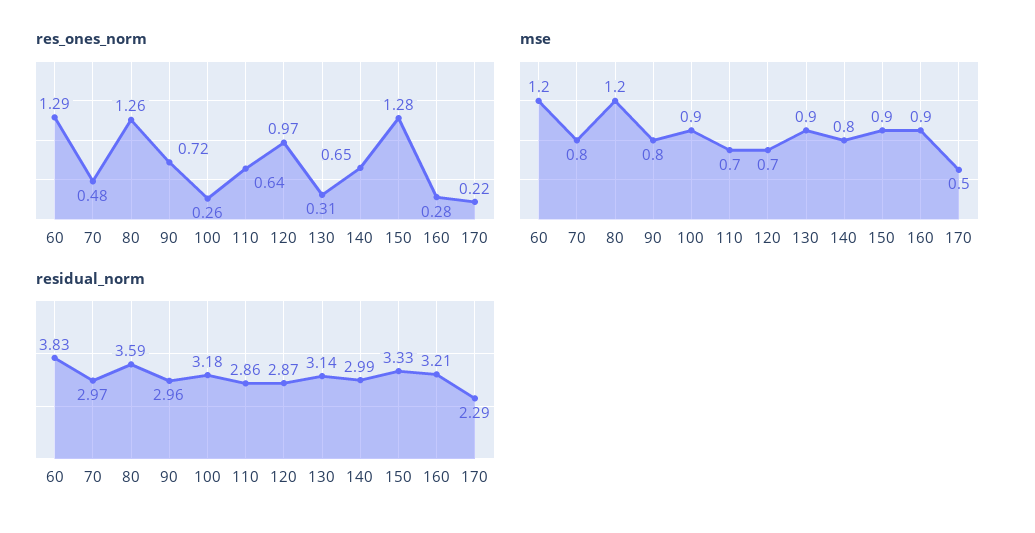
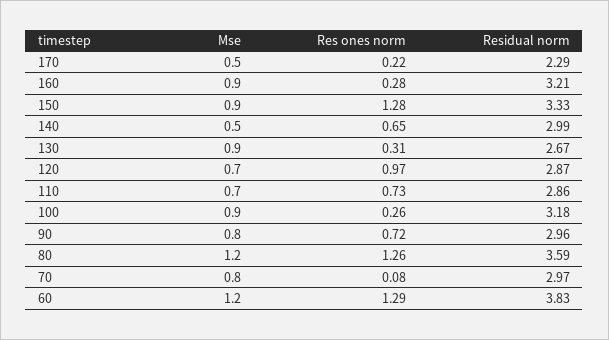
res_ones_norm, 70: 0.48 -> 0.08
res_ones_norm, 110: 0.64 -> 0.73
mse, 140: 0.8 -> 0.5
residual_norm, 130: 3.14 -> 2.67

